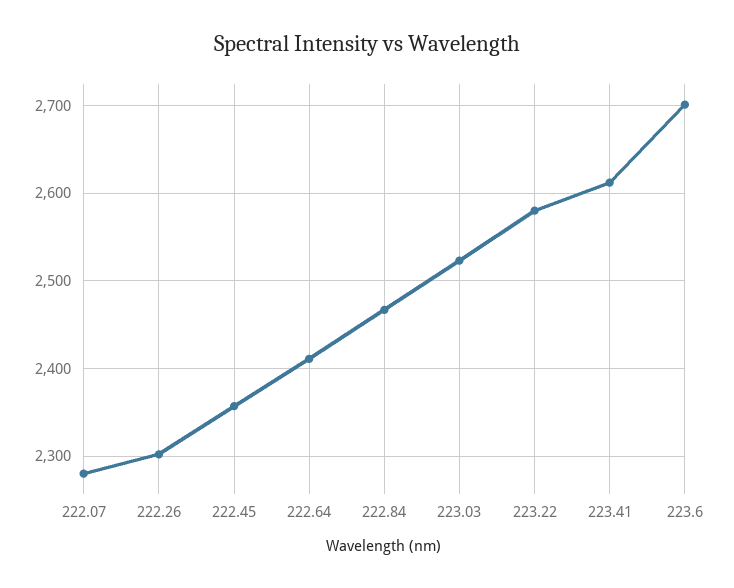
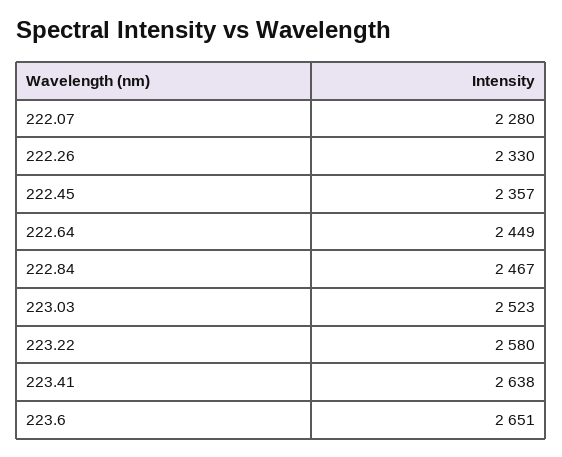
222.26: 2300 -> 2330
222.64: 2410 -> 2449
223.41: 2610 -> 2638
223.6: 2700 -> 2651

